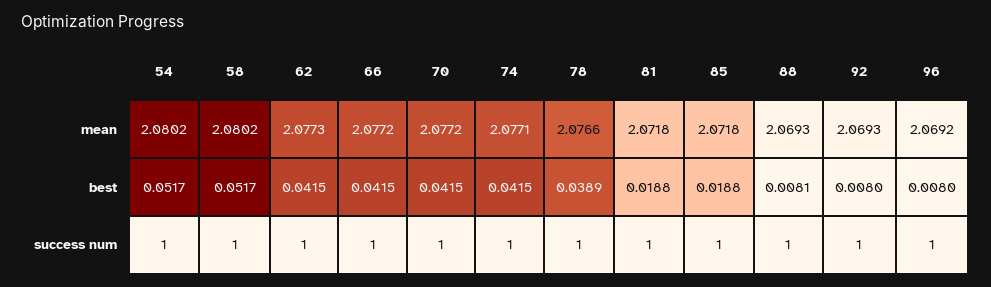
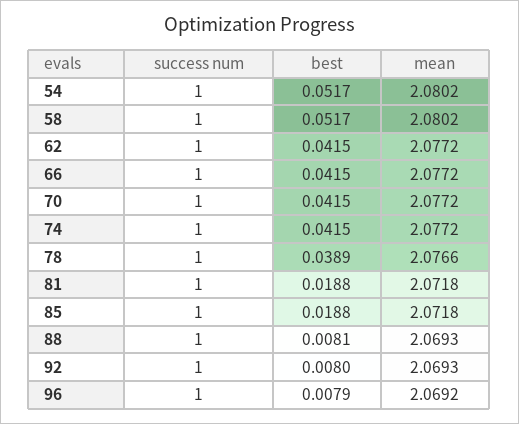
62, mean: 2.0773 -> 2.0772
74, mean: 2.0771 -> 2.0772
96, best: 0.008 -> 0.0079

